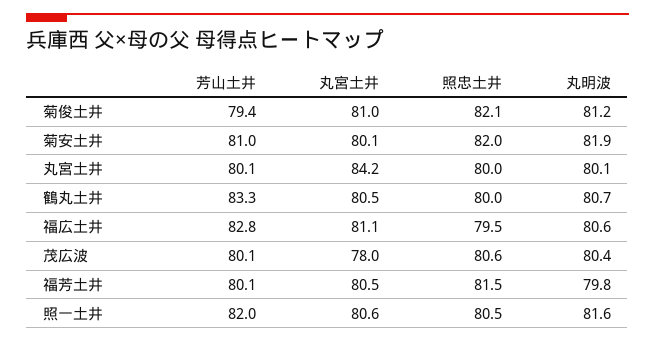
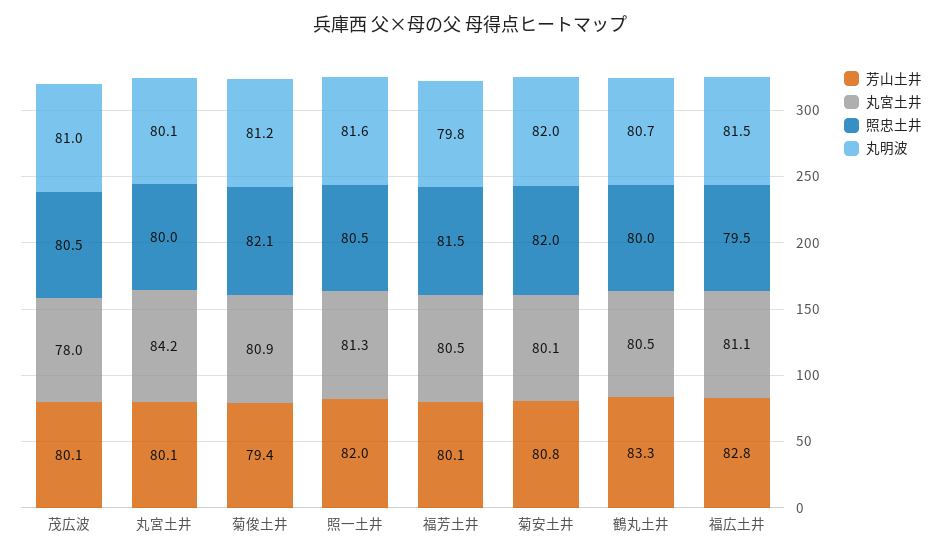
丸宮土井, 菊俊土井: 81 -> 80.9
芳山土井, 菊安土井: 81 -> 80.8
丸明波, 菊安土井: 81.9 -> 82
丸明波, 福広土井: 80.6 -> 81.5
照忠土井, 茂広波: 80.6 -> 80.5
丸明波, 茂広波: 80.4 -> 81
丸宮土井, 照一土井: 80.6 -> 81.3

